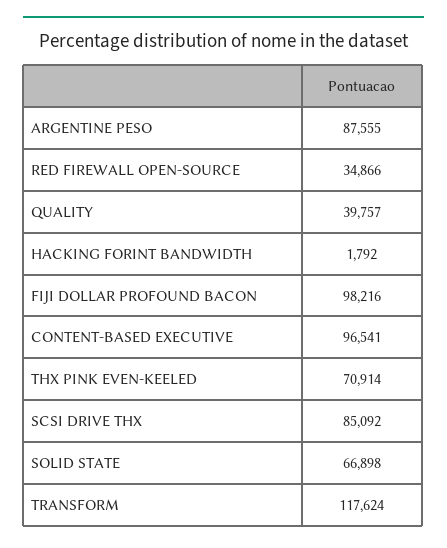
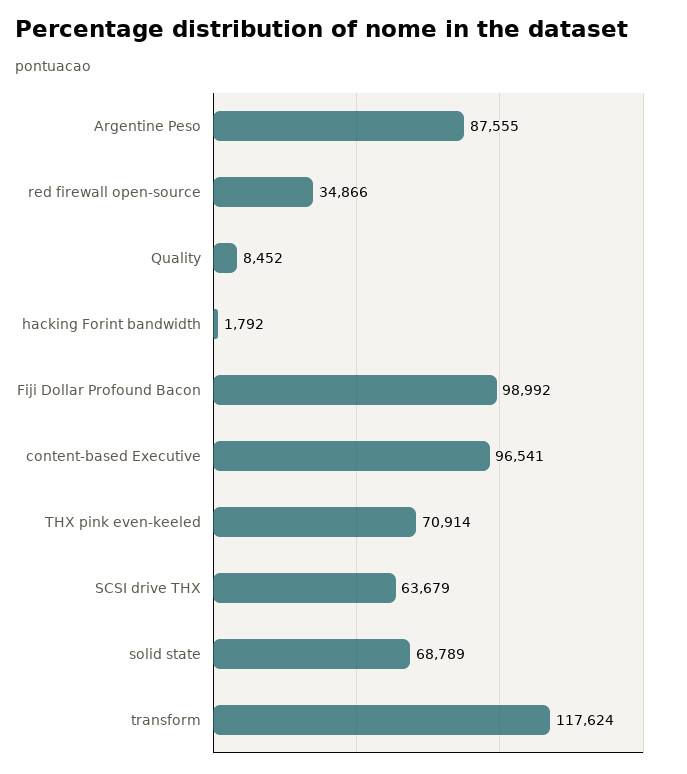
QUALITY: 39757 -> 8452
FIJI DOLLAR PROFOUND BACON: 98216 -> 98992
SCSI DRIVE THX: 85092 -> 63679
SOLID STATE: 66898 -> 68789

